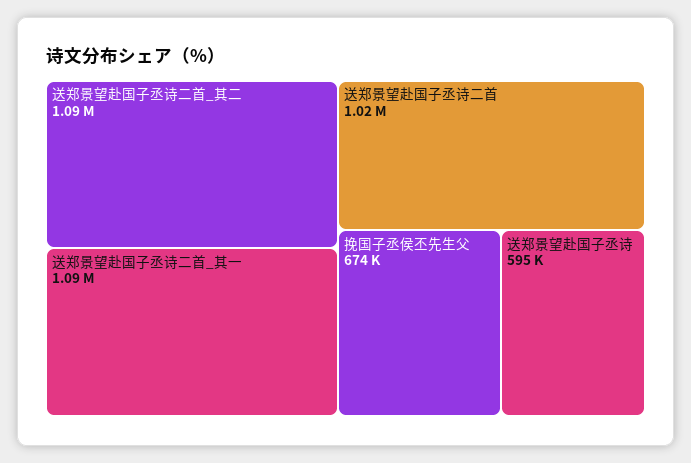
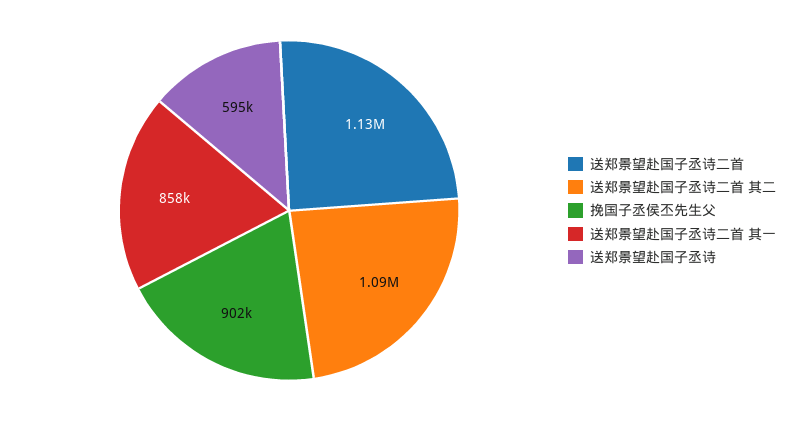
送郑景望赴国子丞诗二首_其一: 1090000 -> 858000
送郑景望赴国子丞诗二首: 1020000 -> 1130000
挽国子丞侯丕先生父: 674000 -> 902000

